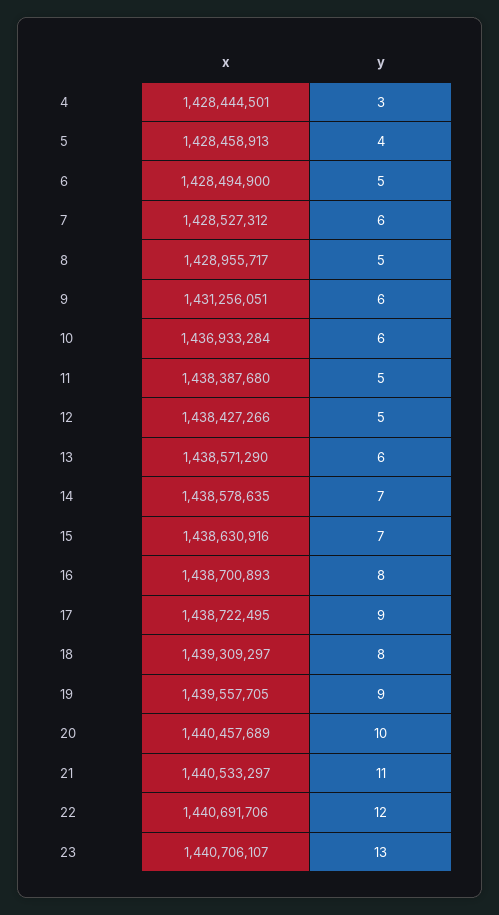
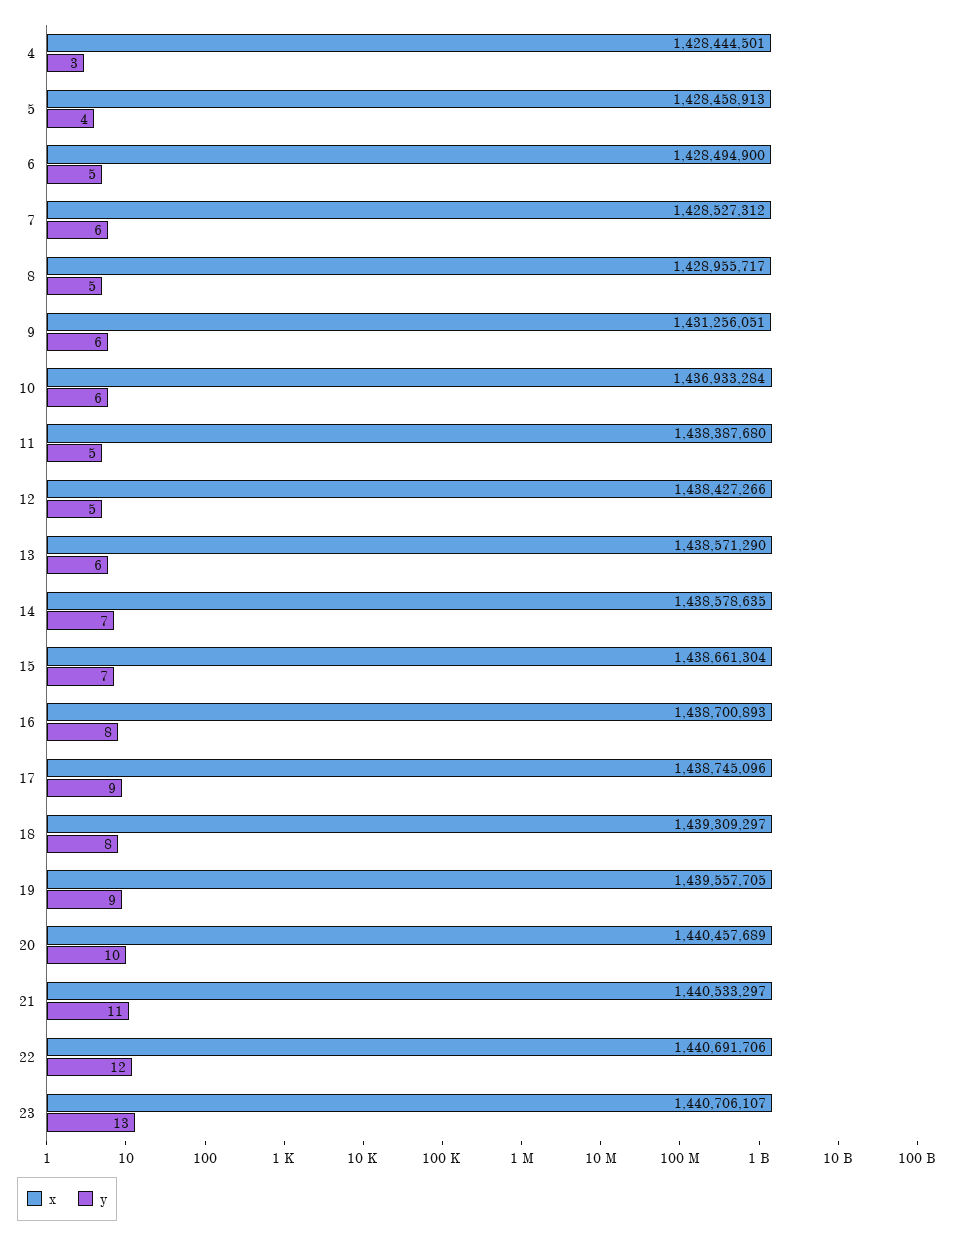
x, 15: 1438630916 -> 1438661304
x, 17: 1438722495 -> 1438745096

